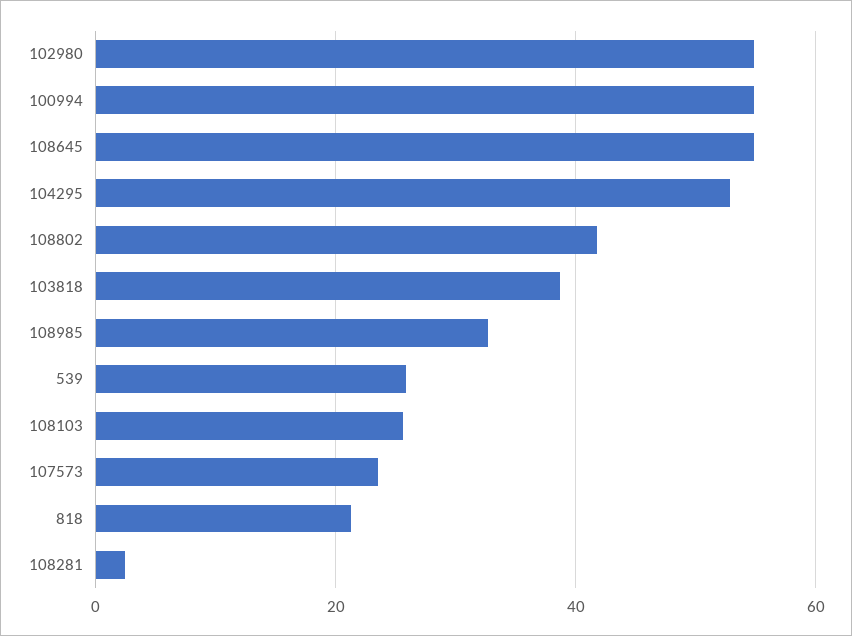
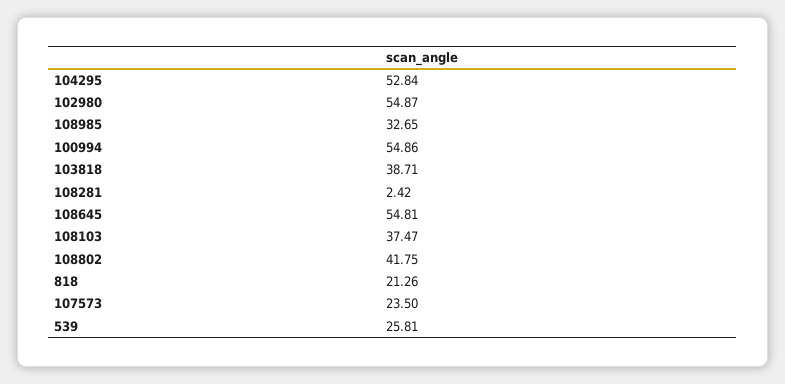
108103: 26 -> 37.47

